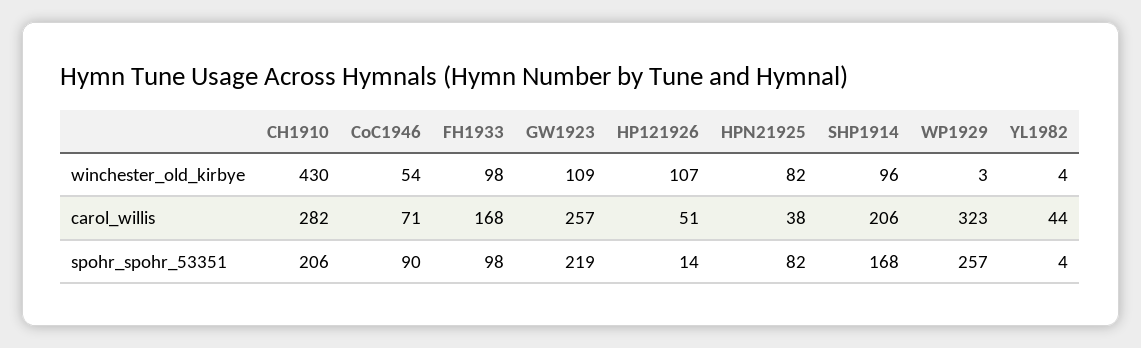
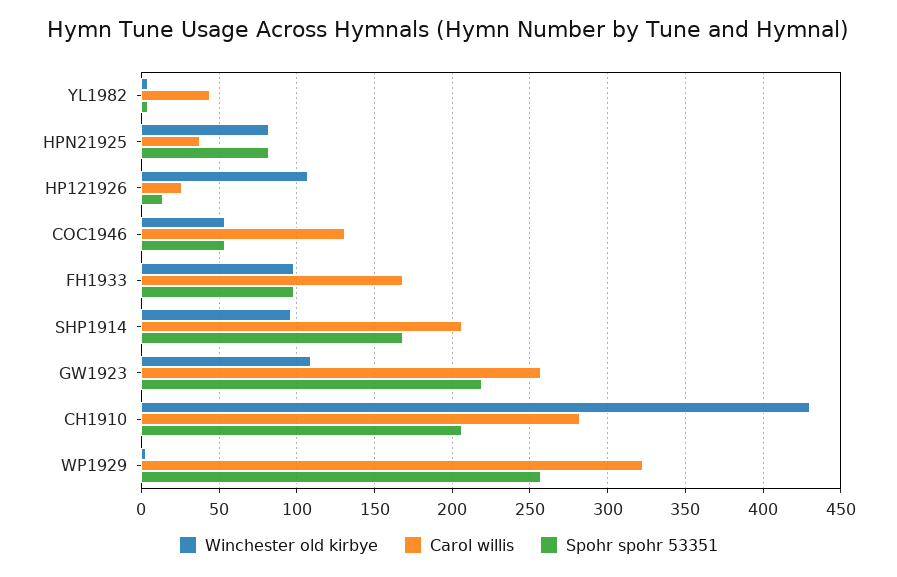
carol_willis, CoC1946: 71 -> 130
carol_willis, HP121926: 51 -> 25
spohr_spohr_53351, CoC1946: 90 -> 55

